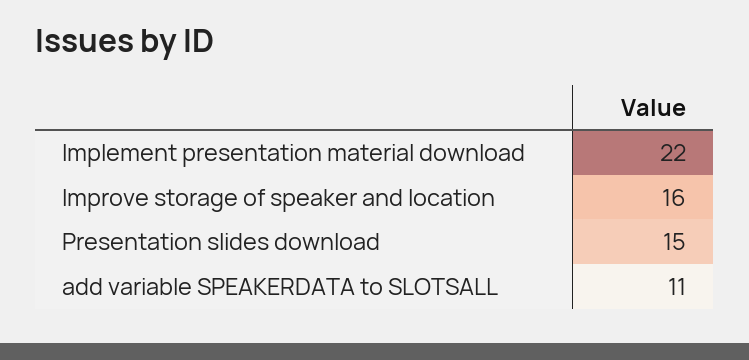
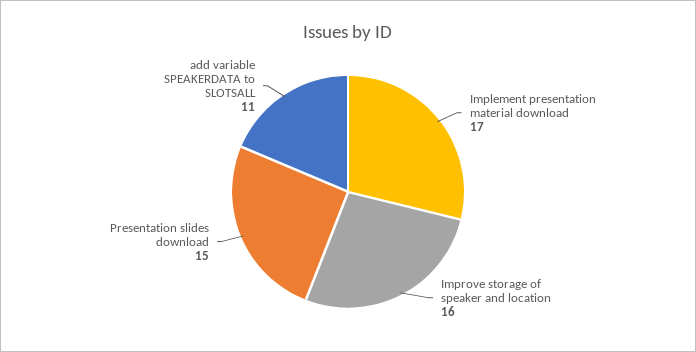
Implement presentation material download: 22 -> 17

